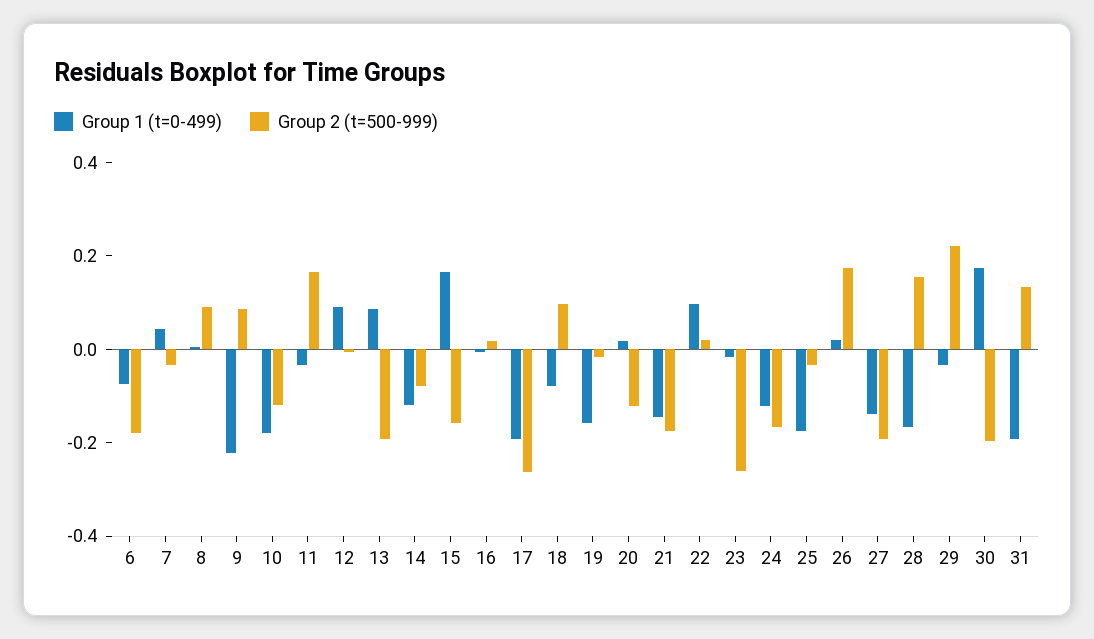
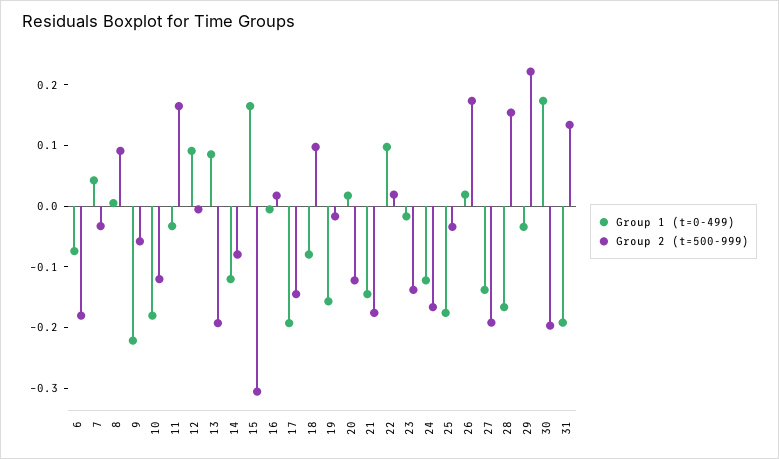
Group 2 (t=500-999), 9: 0.1 -> -0.06
Group 2 (t=500-999), 15: -0.15 -> -0.3
Group 2 (t=500-999), 17: -0.25 -> -0.14
Group 2 (t=500-999), 23: -0.25 -> -0.14

